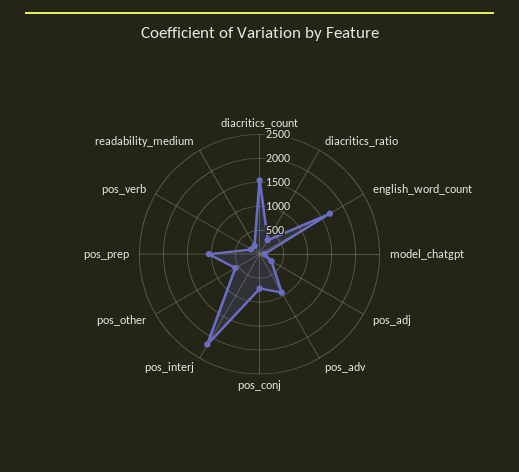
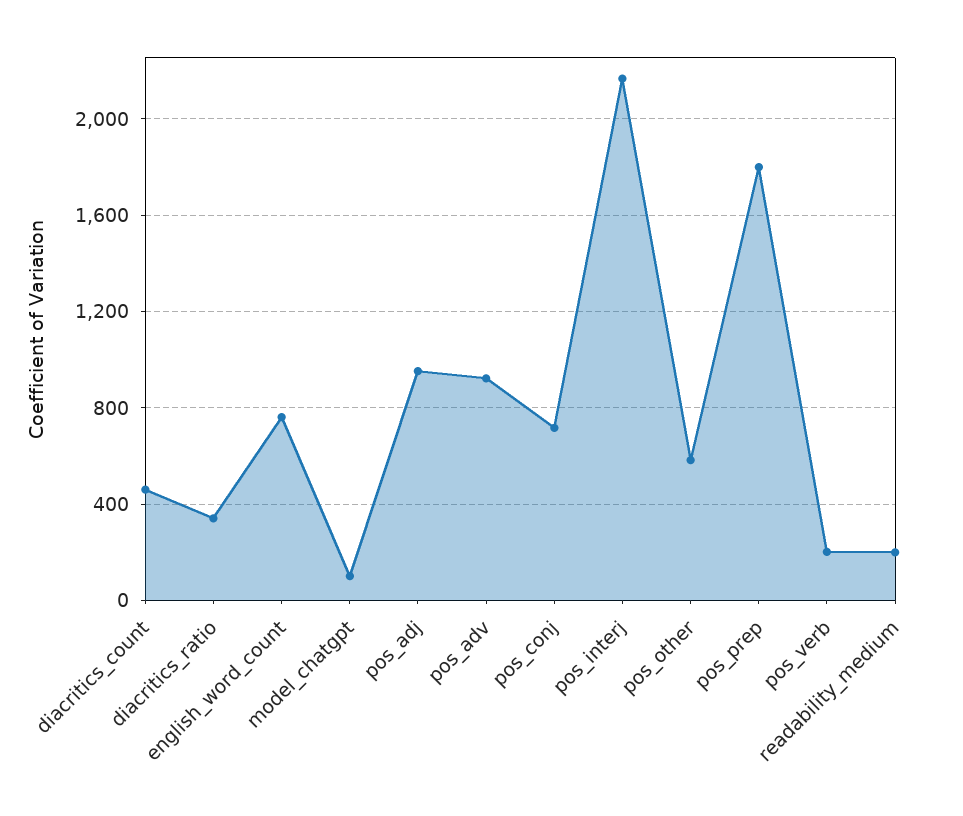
diacritics_count: 1500 -> 450
english_word_count: 1750 -> 750
pos_adj: 250 -> 950
pos_prep: 1000 -> 1800

